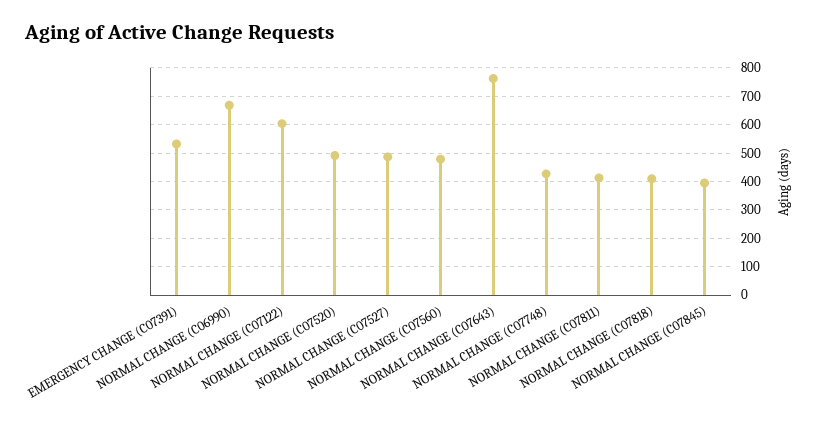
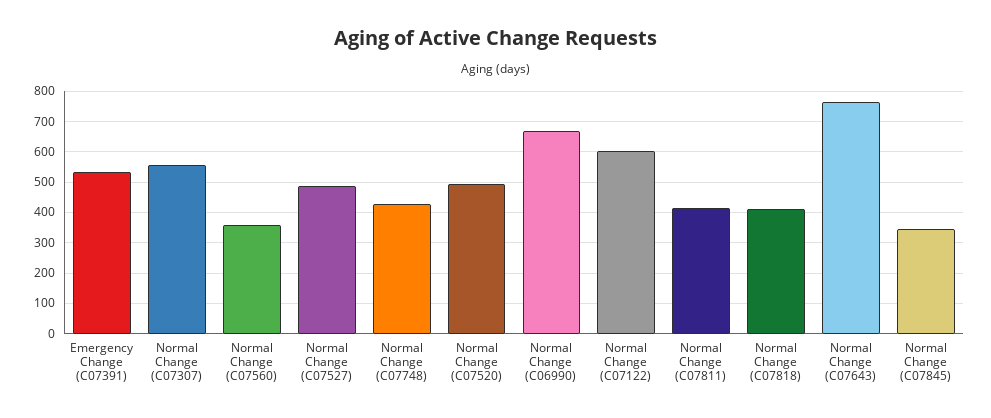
NORMAL CHANGE (C07560): 475 -> 360
NORMAL CHANGE (C07845): 400 -> 340
Normal Change (C07307): none -> 560

